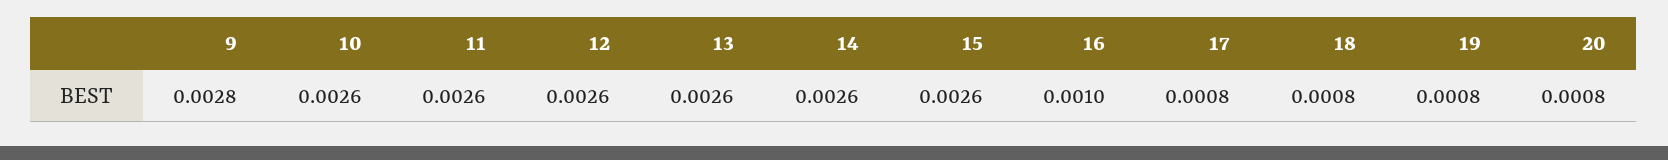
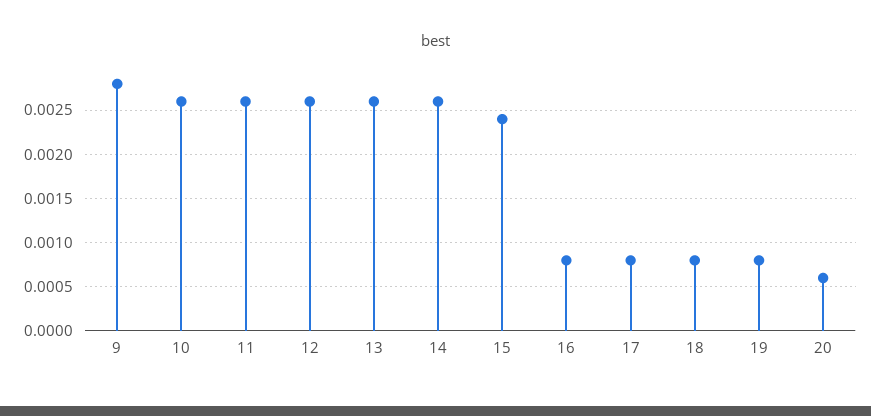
15: 0.0026 -> 0.0024
16: 0.001 -> 0.0008
20: 0.0008 -> 0.0006

